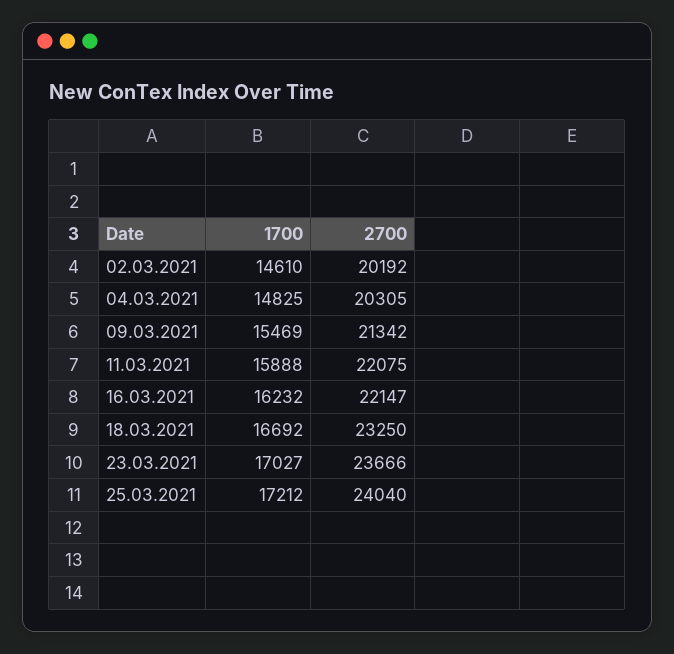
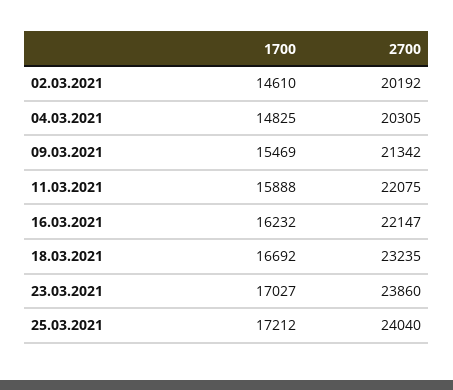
2700, 18.03.2021: 23250 -> 23235
2700, 23.03.2021: 23666 -> 23860

